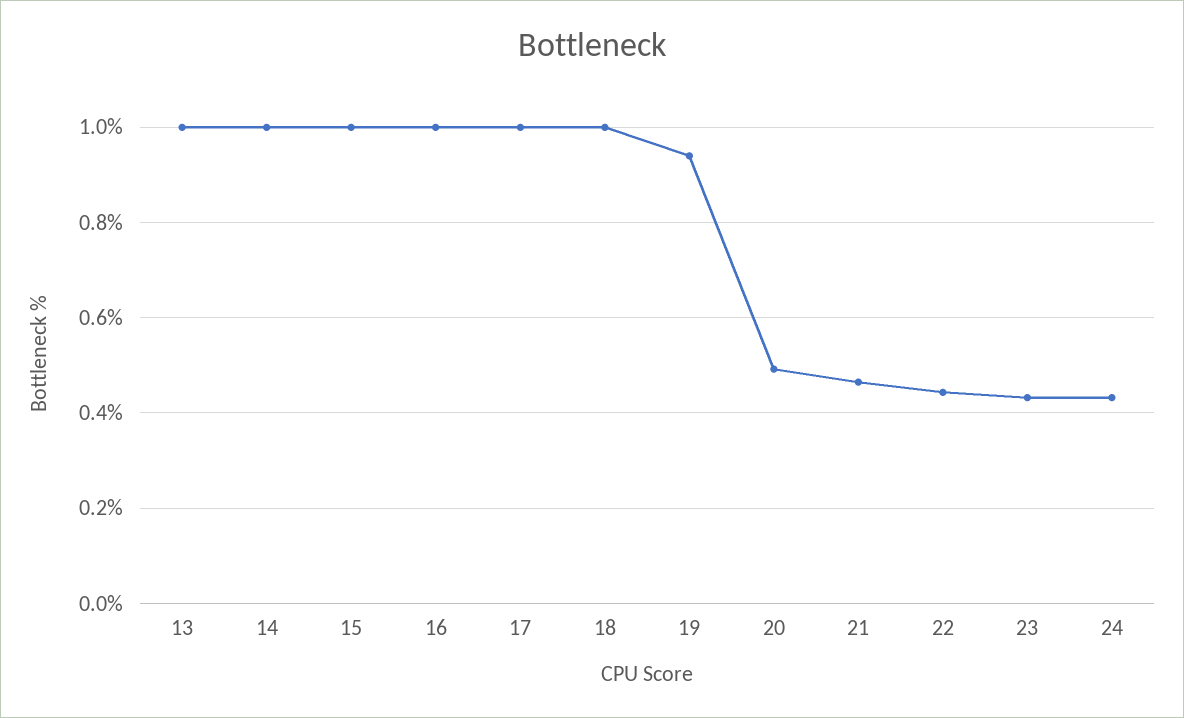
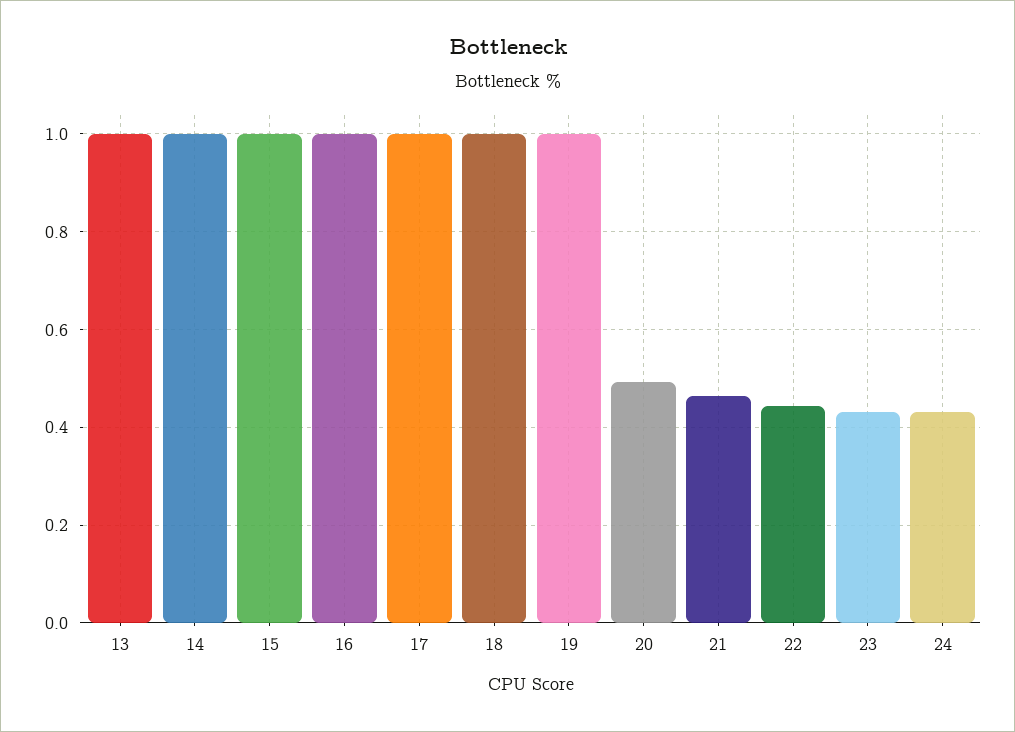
19: 0.94 -> 1

